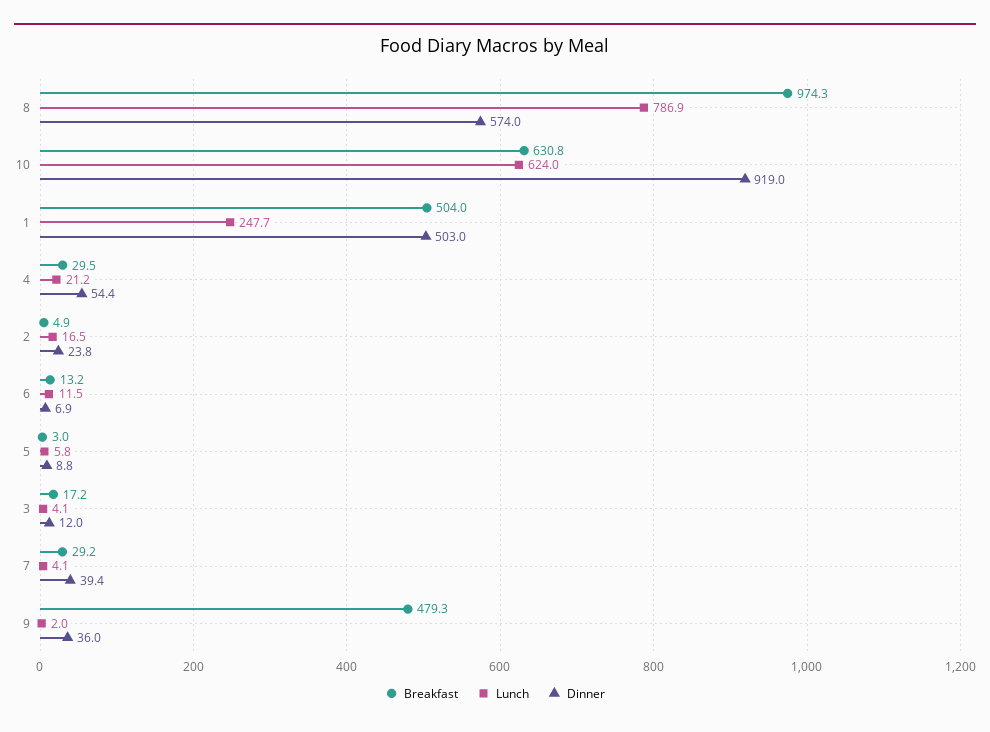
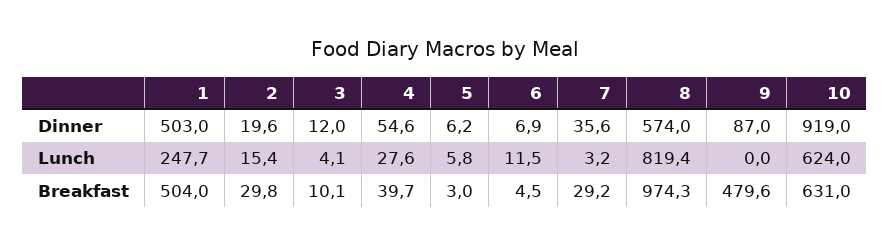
Lunch, 8: 786.9 -> 819.4
Breakfast, 10: 630.8 -> 631
Breakfast, 4: 29.5 -> 39.7
Lunch, 4: 21.2 -> 27.6
Dinner, 4: 54.4 -> 54.6
Breakfast, 2: 4.9 -> 29.8
Lunch, 2: 16.5 -> 15.4
Dinner, 2: 23.8 -> 19.6
Breakfast, 6: 13.2 -> 4.5
Dinner, 5: 8.8 -> 6.2
Breakfast, 3: 17.2 -> 10.1
Lunch, 7: 4.1 -> 3.2
Dinner, 7: 39.4 -> 35.6
Breakfast, 9: 479.3 -> 479.6
Lunch, 9: 2 -> 0
Dinner, 9: 36 -> 87

